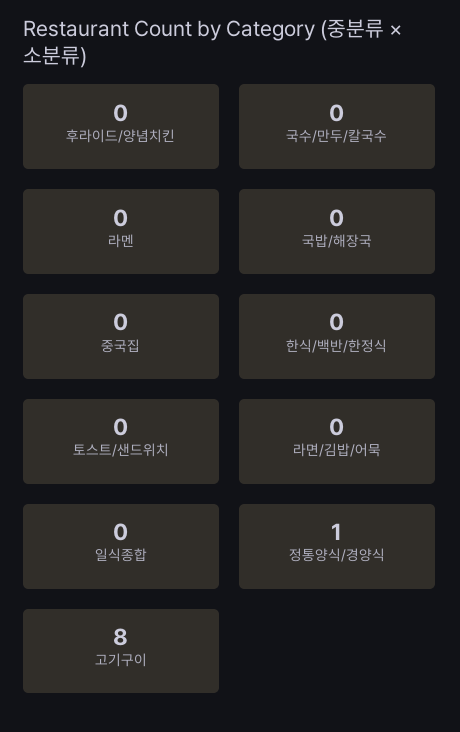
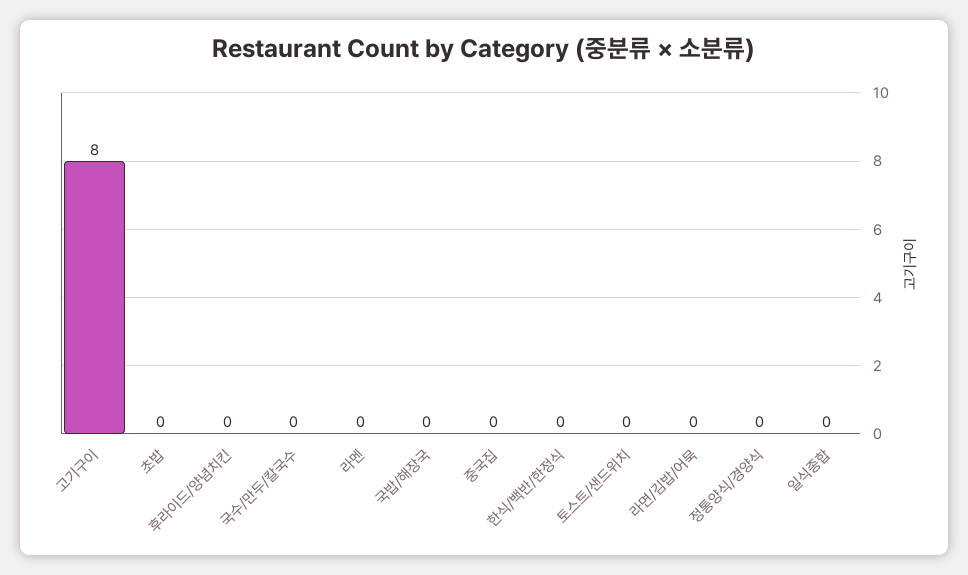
정통양식/경양식: 1 -> 0
초밥: none -> 0

